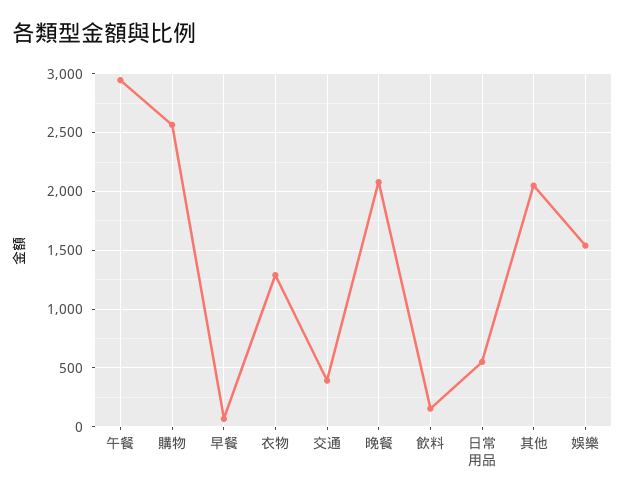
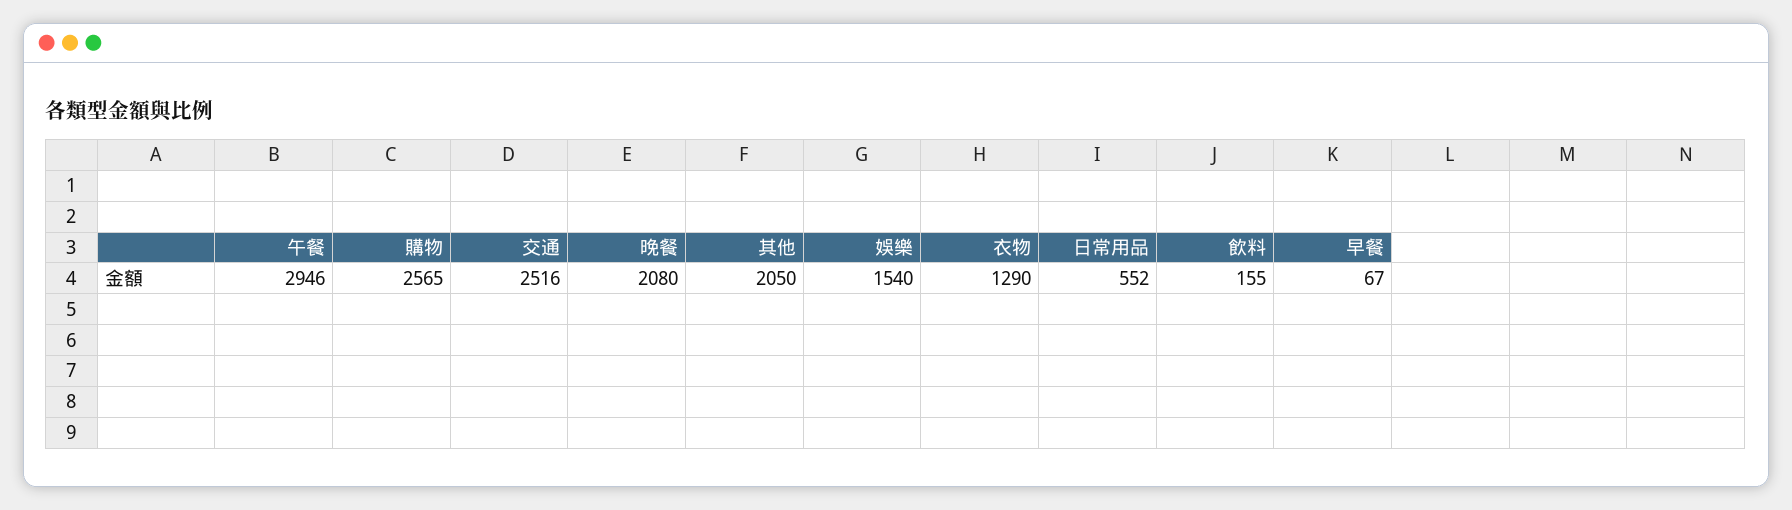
交通: 400 -> 2516

